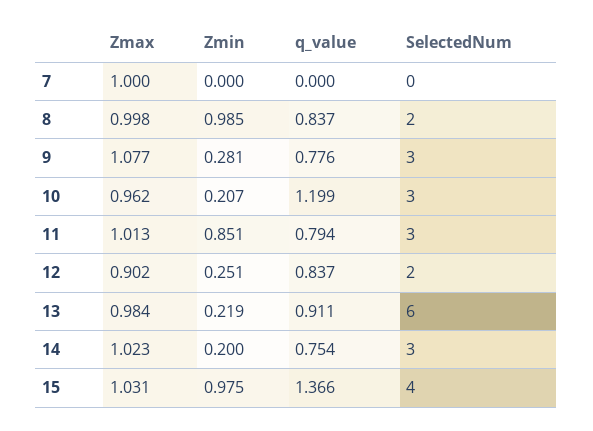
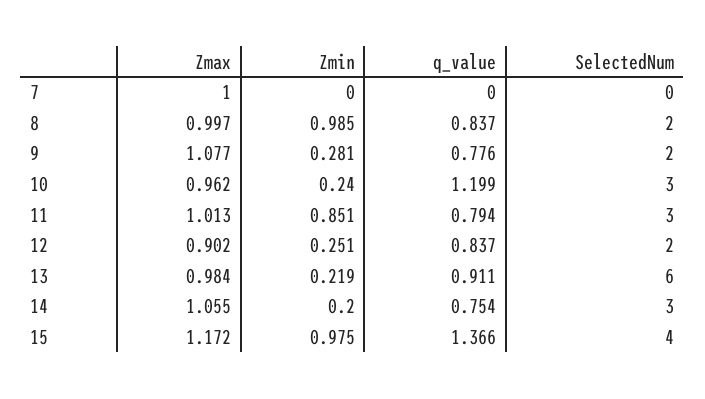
Zmax, 8: 0.998 -> 0.997
SelectedNum, 9: 3 -> 2
Zmin, 10: 0.207 -> 0.24
Zmax, 14: 1.023 -> 1.055
Zmax, 15: 1.031 -> 1.172

